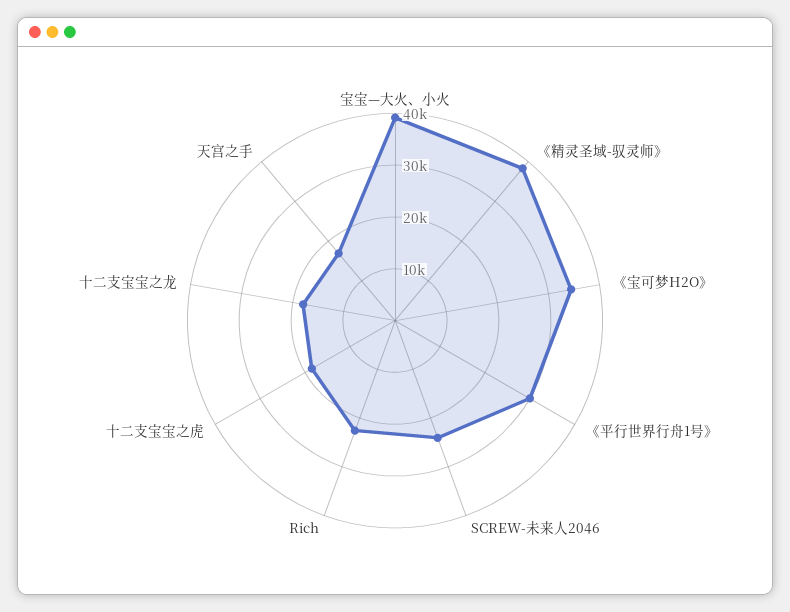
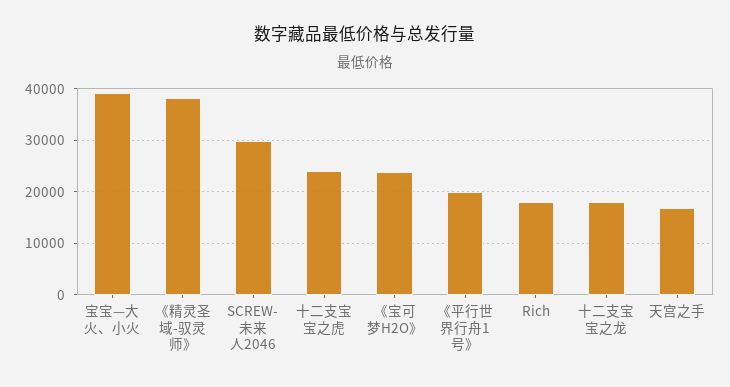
《宝可梦H2O》: 34000 -> 24000
《平行世界行舟1号》: 30000 -> 20000
SCREW-未来人2046: 24000 -> 30000
Rich: 22000 -> 18000
十二支宝宝之虎: 18000 -> 24000

